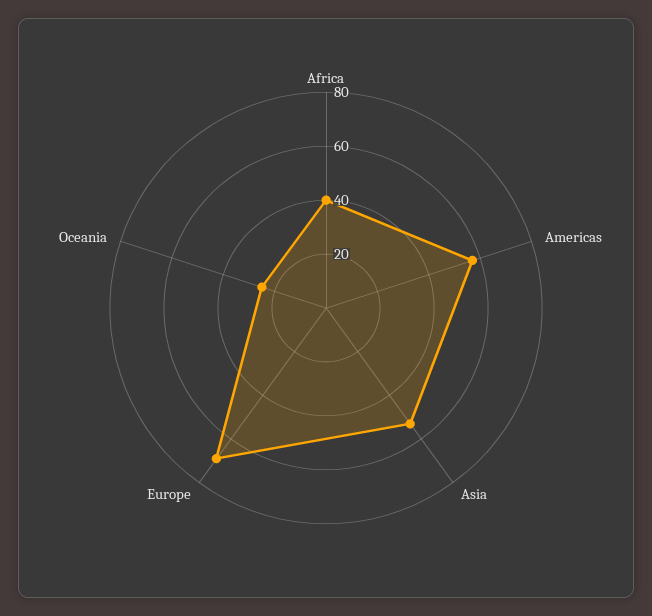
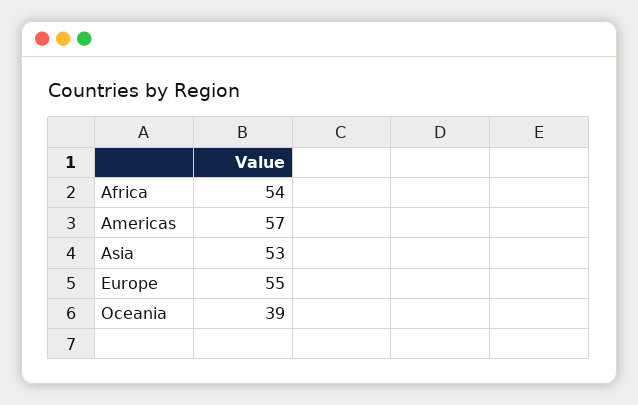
Africa: 40 -> 54
Europe: 70 -> 55
Oceania: 25 -> 39

